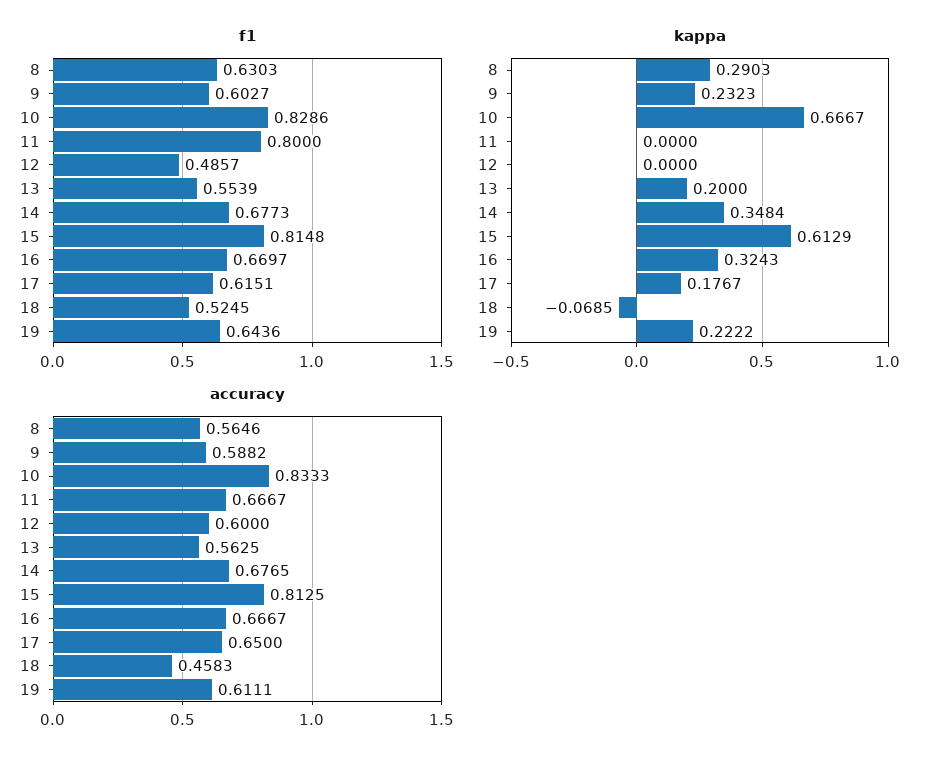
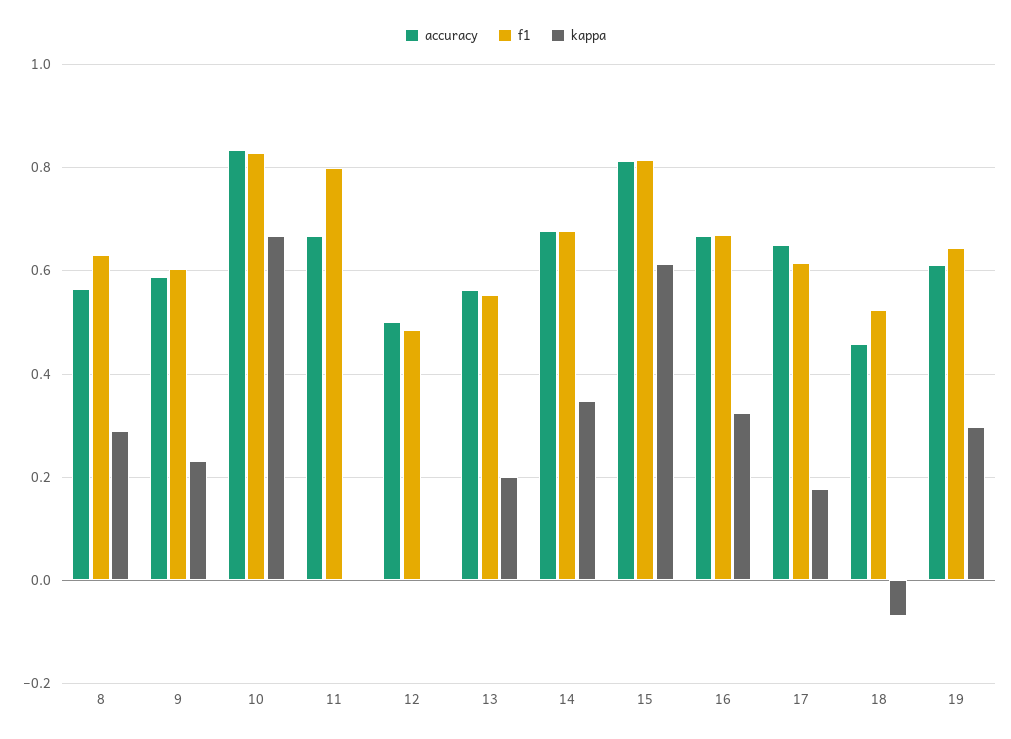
kappa, 19: 0.2222 -> 0.3
accuracy, 12: 0.6 -> 0.5

